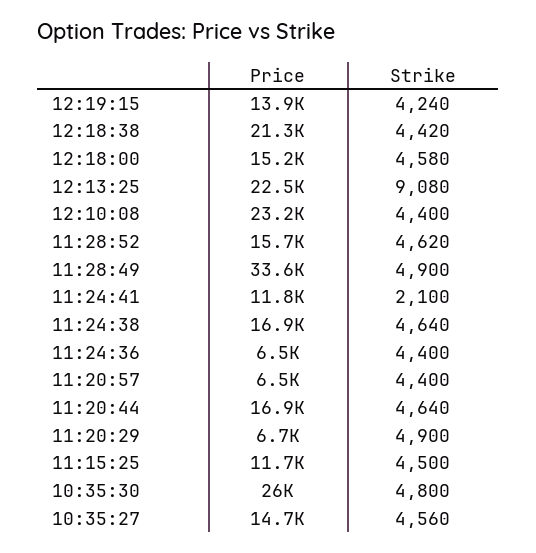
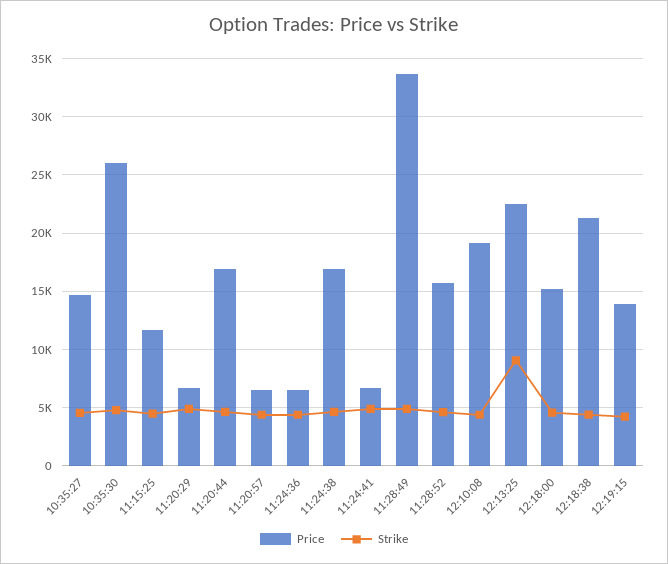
Price, 12:10:08: 23200 -> 19000
Price, 11:24:41: 11800 -> 7000
Strike, 11:24:41: 2100 -> 5000

